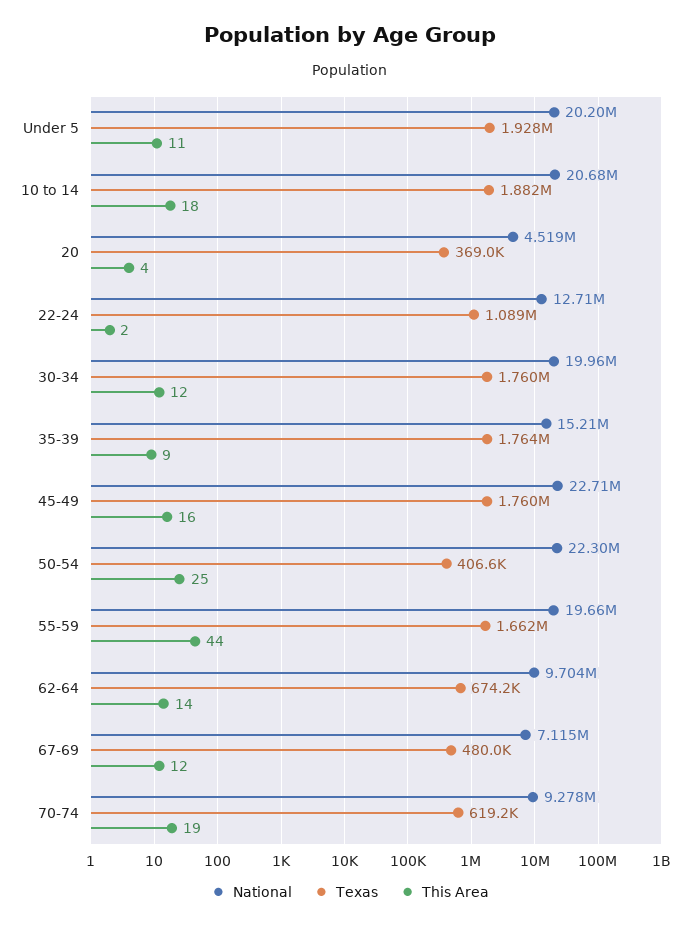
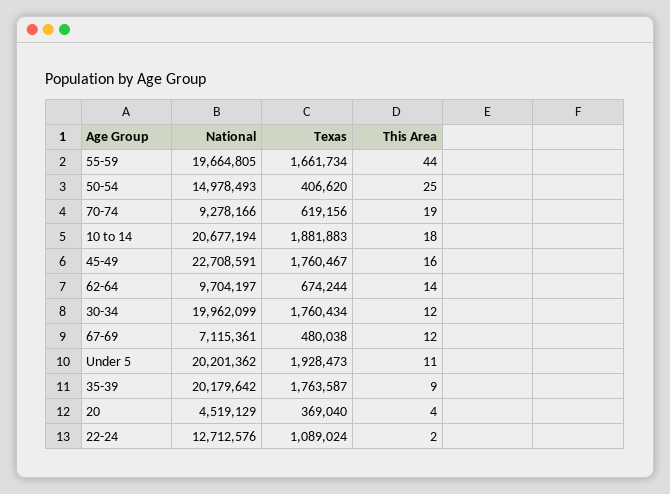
National, 35-39: 15210000 -> 20179642
National, 50-54: 22300000 -> 14978493

